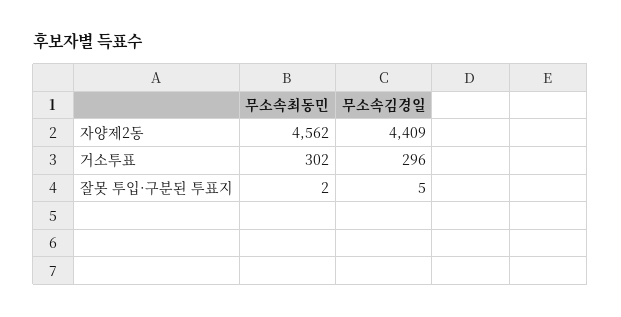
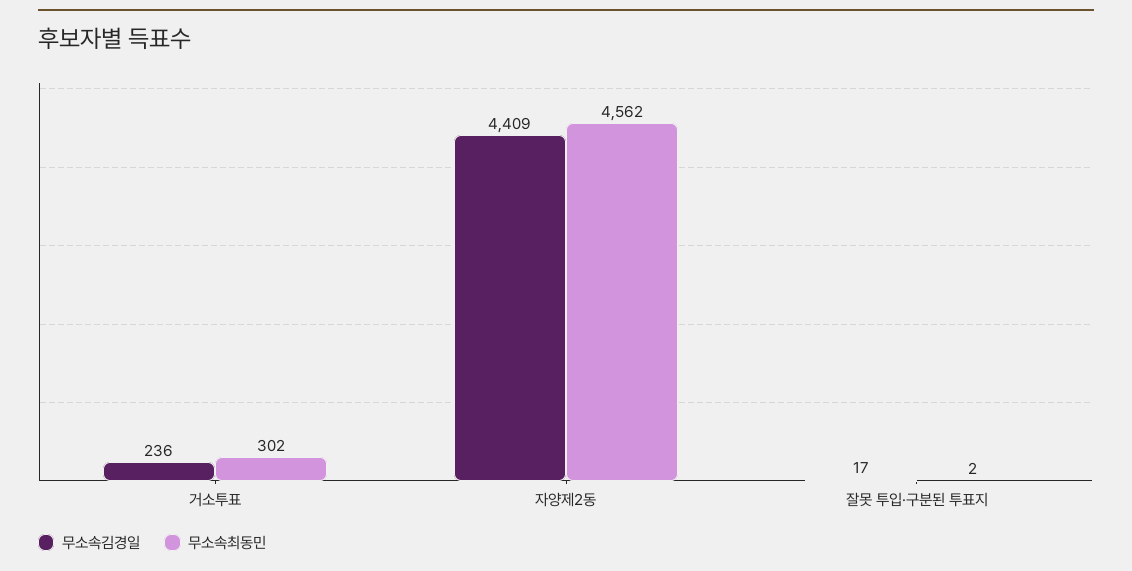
무소속김경일, 거소투표: 296 -> 236
무소속김경일, 잘못 투입·구분된 투표지: 5 -> 17

